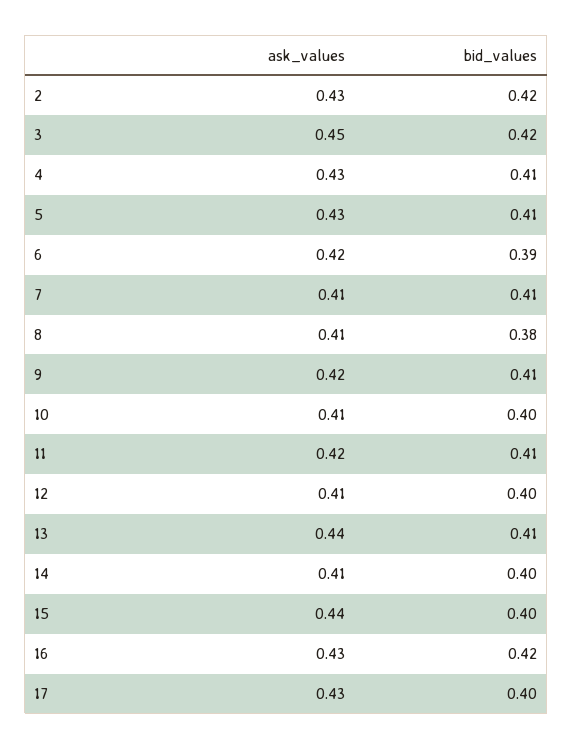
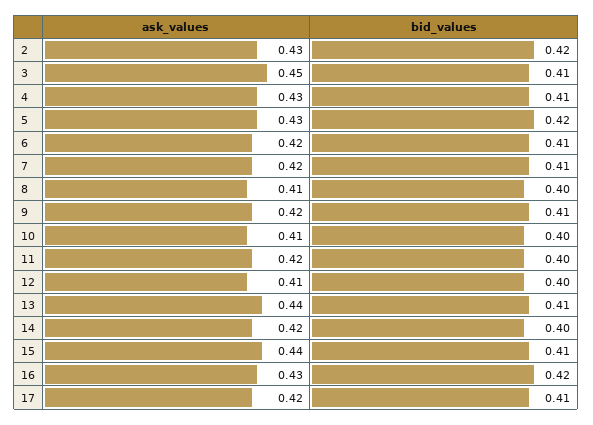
bid_values, 3: 0.42 -> 0.41
bid_values, 5: 0.41 -> 0.42
bid_values, 6: 0.39 -> 0.41
ask_values, 7: 0.41 -> 0.42
bid_values, 8: 0.38 -> 0.4
bid_values, 11: 0.41 -> 0.4
ask_values, 14: 0.41 -> 0.42
bid_values, 15: 0.4 -> 0.41
ask_values, 17: 0.43 -> 0.42
bid_values, 17: 0.4 -> 0.41

